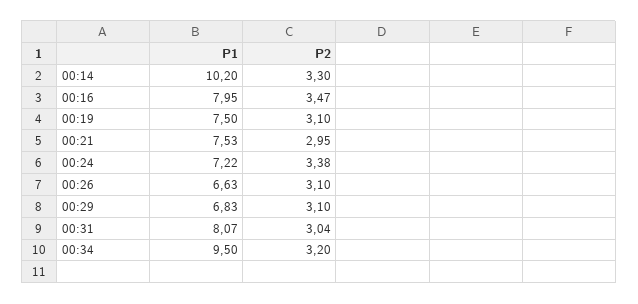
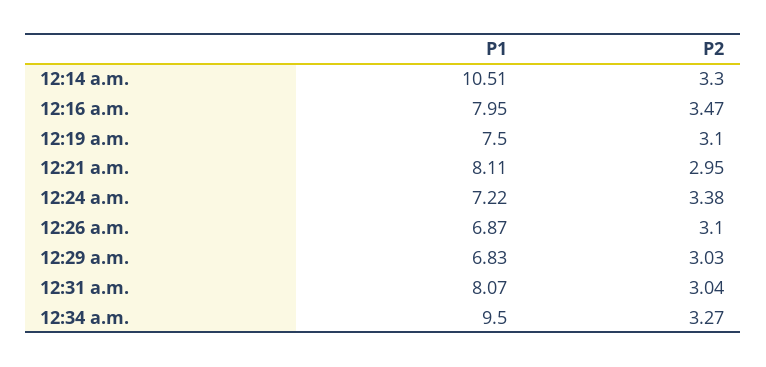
P1, 00:14: 10.2 -> 10.51
P1, 00:21: 7.53 -> 8.11
P1, 00:26: 6.63 -> 6.87
P2, 00:29: 3.1 -> 3.03
P2, 00:34: 3.2 -> 3.27

